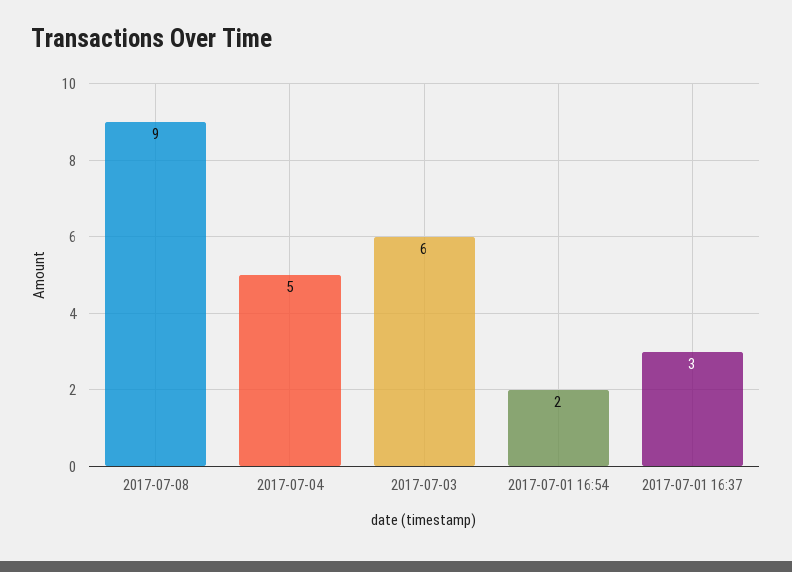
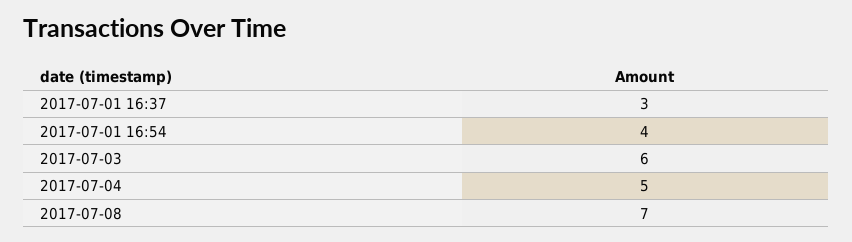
2017-07-08: 9 -> 7
2017-07-01 16:54: 2 -> 4

